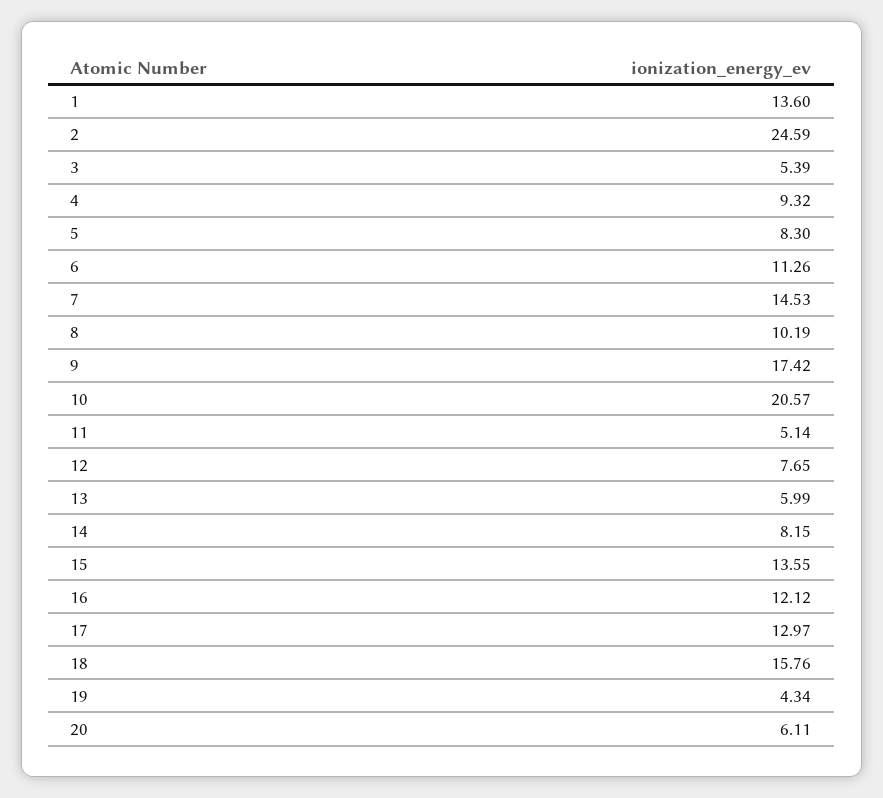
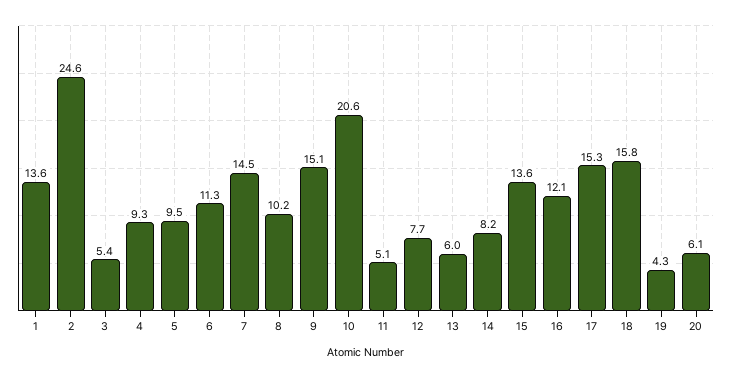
5: 8.3 -> 9.5
9: 17.42 -> 15.1
17: 12.97 -> 15.3

